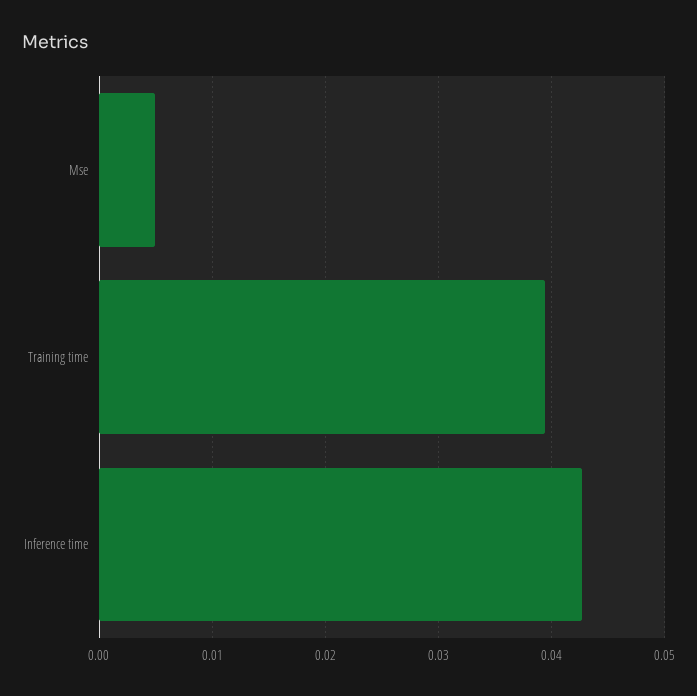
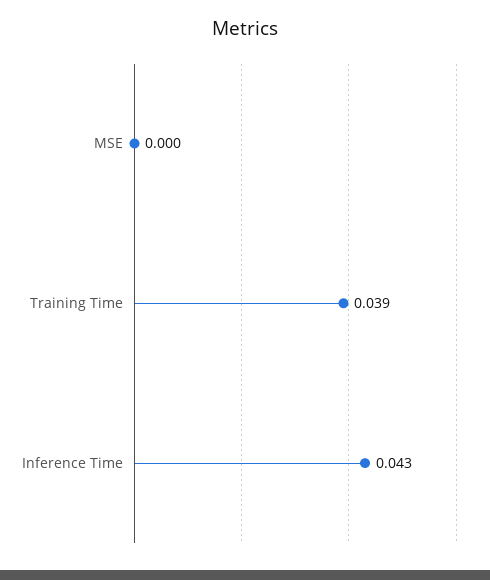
Mse: 0.005 -> 0

